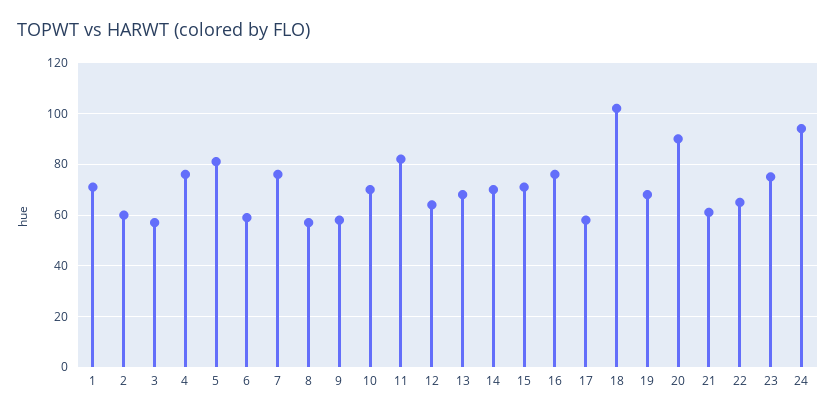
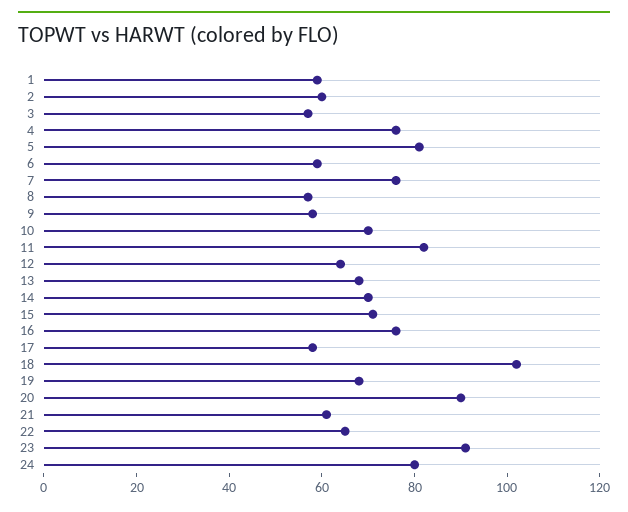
1: 70 -> 60
23: 75 -> 90
24: 95 -> 80

